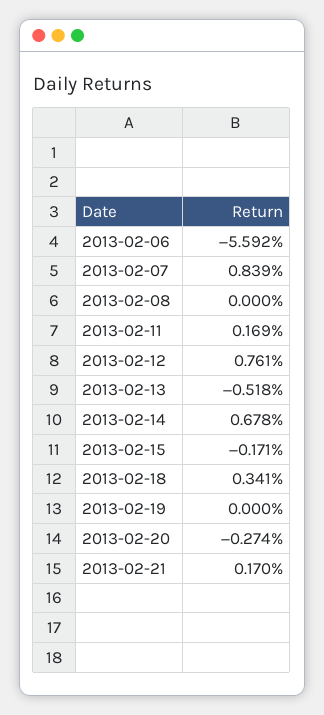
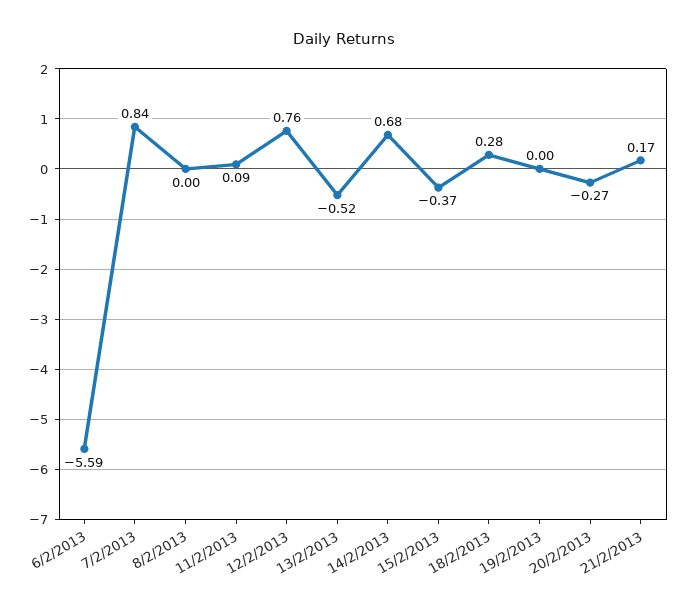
2013-02-11: 0.169 -> 0.09
2013-02-15: -0.171 -> -0.37
2013-02-18: 0.341 -> 0.28

